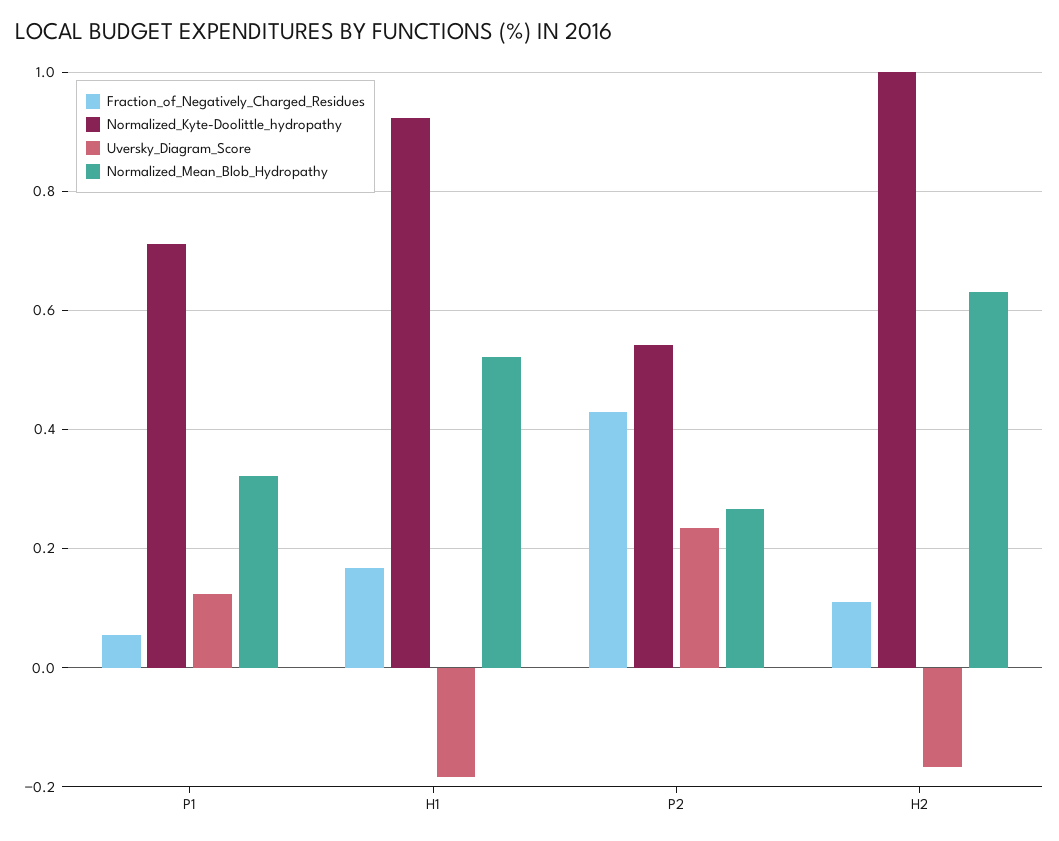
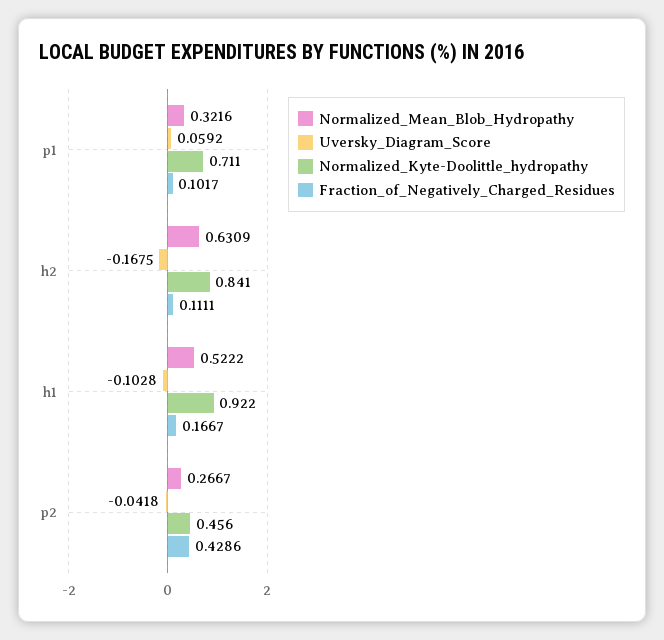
Fraction_of_Negatively_Charged_Residues, P1: 0.06 -> 0.1017
Uversky_Diagram_Score, P1: 0.12 -> 0.0592
Uversky_Diagram_Score, H1: -0.18 -> -0.1028
Normalized_Kyte-Doolittle_hydropathy, P2: 0.54 -> 0.456
Uversky_Diagram_Score, P2: 0.24 -> -0.0418
Normalized_Kyte-Doolittle_hydropathy, H2: 1 -> 0.841

